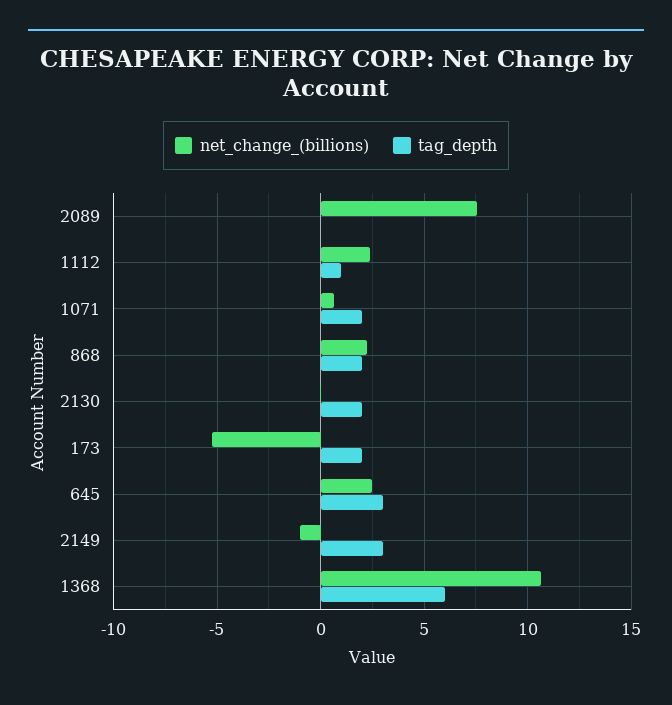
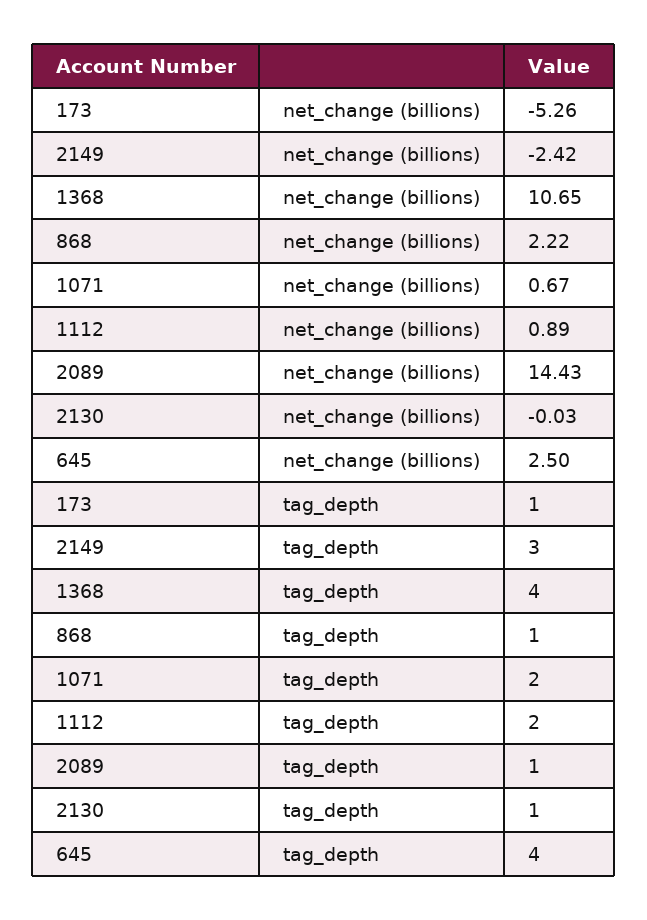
net_change_(billions), 2089: 7.5 -> 14.43
tag_depth, 2089: 0 -> 1
net_change_(billions), 1112: 2.5 -> 0.89
tag_depth, 1112: 1 -> 2
tag_depth, 868: 2 -> 1
tag_depth, 2130: 2 -> 1
tag_depth, 173: 2 -> 1
tag_depth, 645: 3 -> 4
net_change_(billions), 2149: -1 -> -2.42
tag_depth, 1368: 6 -> 4

